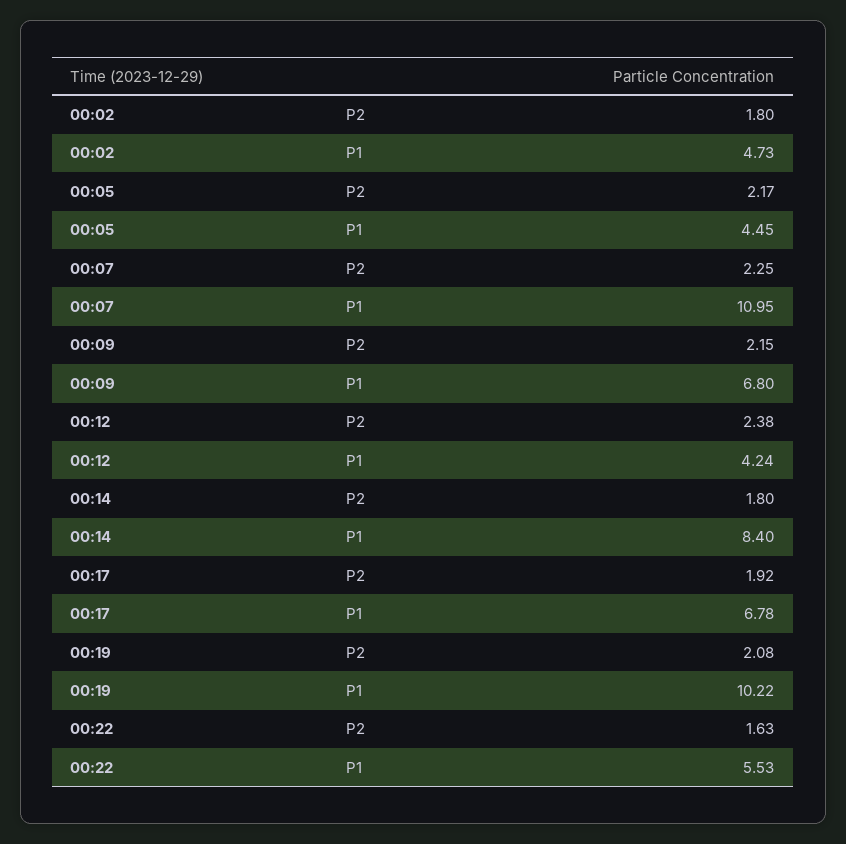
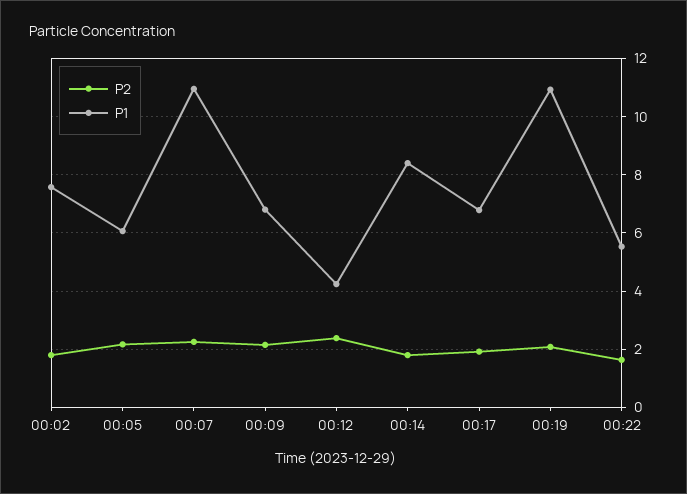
P1, 00:02: 4.73 -> 7.5
P1, 00:05: 4.45 -> 6
P1, 00:19: 10.22 -> 11

